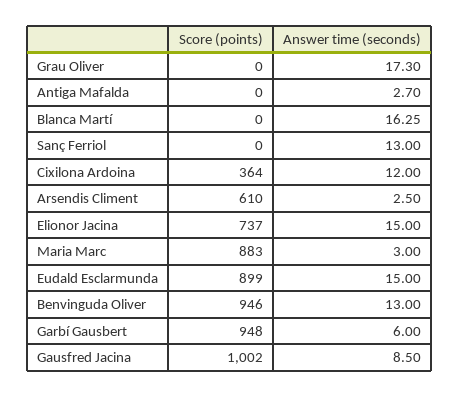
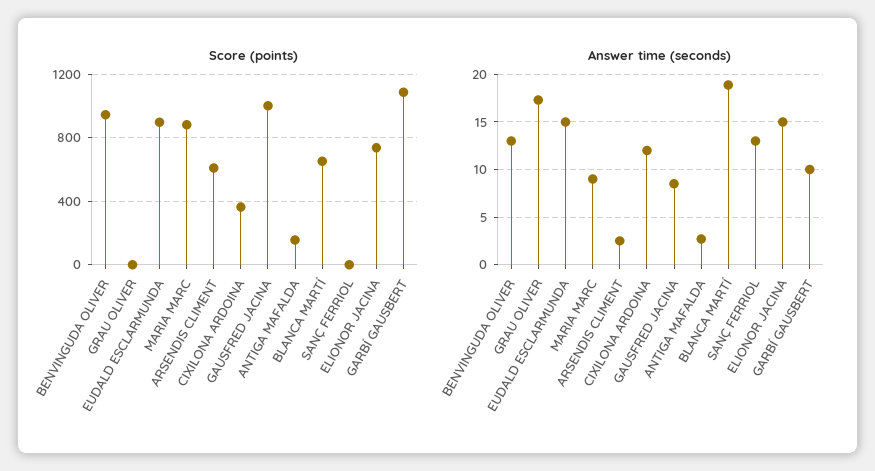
Score (points), Antiga Mafalda: 0 -> 150
Score (points), Blanca Martí: 0 -> 650
Answer time (seconds), Blanca Martí: 16.25 -> 19
Answer time (seconds), Maria Marc: 3 -> 9
Score (points), Garbí Gausbert: 948 -> 1100
Answer time (seconds), Garbí Gausbert: 6 -> 10

